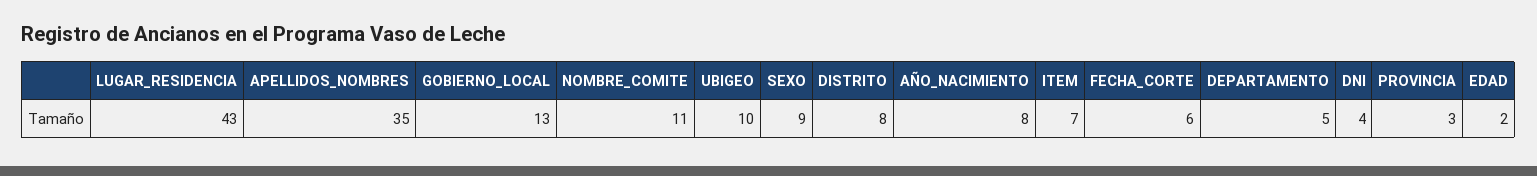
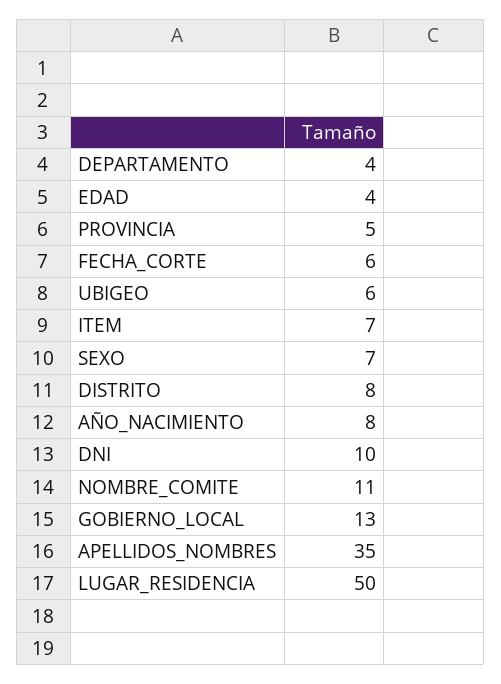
LUGAR_RESIDENCIA: 43 -> 50
UBIGEO: 10 -> 6
SEXO: 9 -> 7
DEPARTAMENTO: 5 -> 4
DNI: 4 -> 10
PROVINCIA: 3 -> 5
EDAD: 2 -> 4

